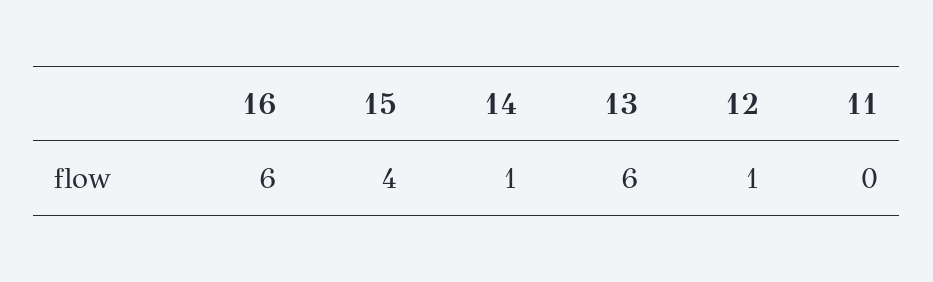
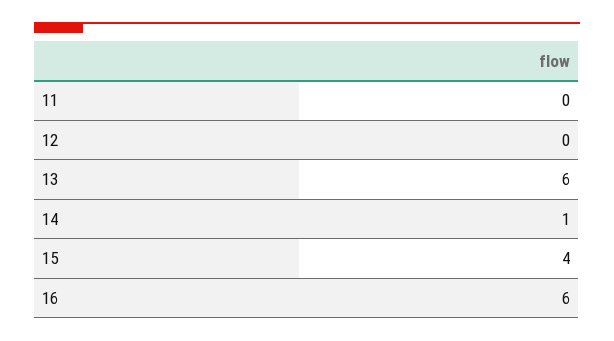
12: 1 -> 0

